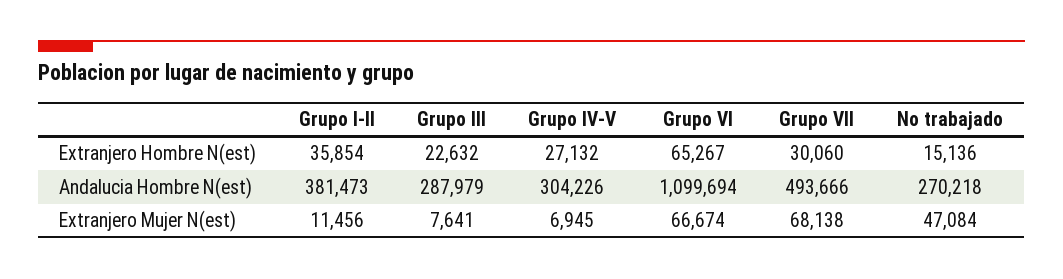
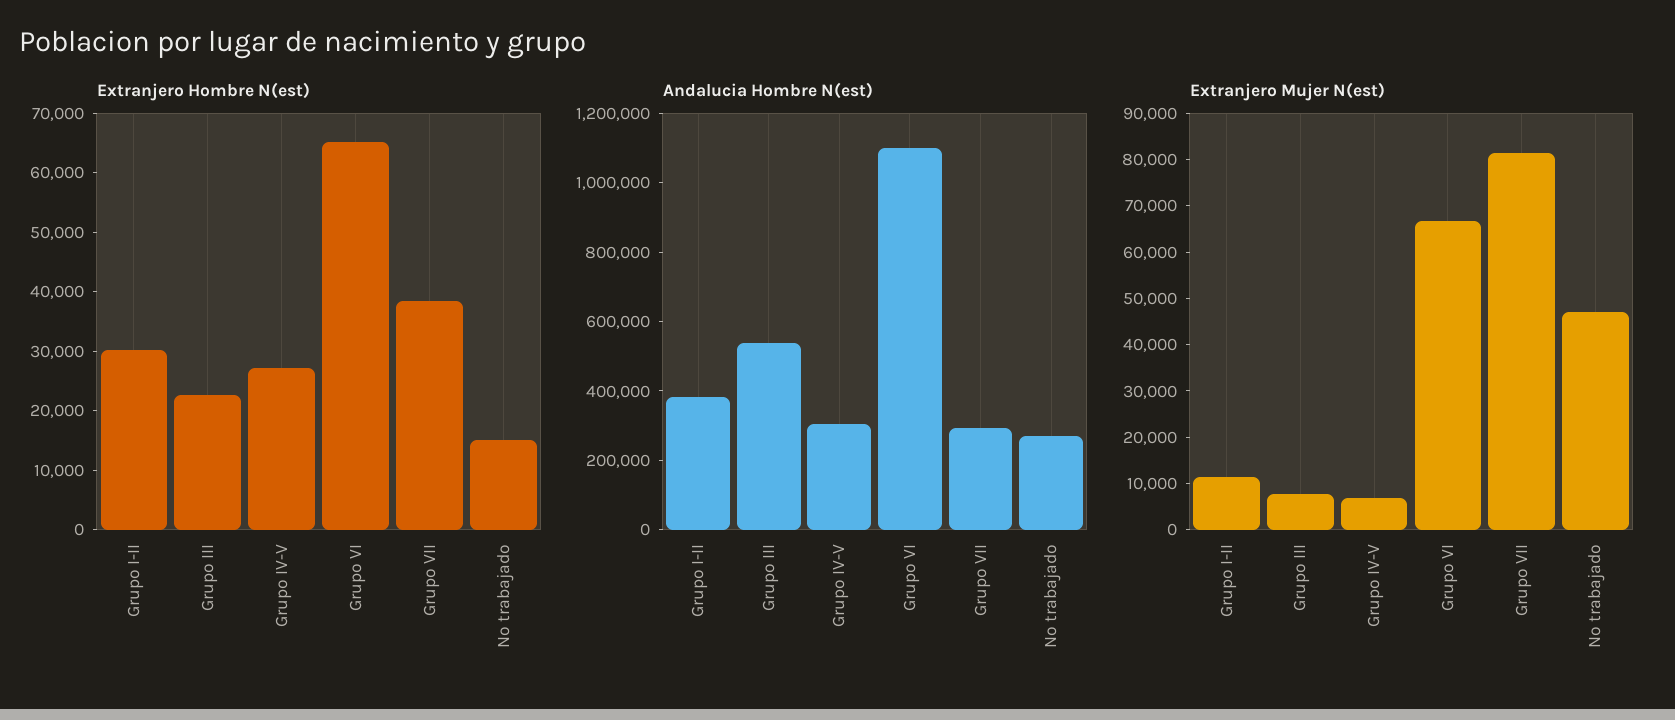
Extranjero Hombre N(est), Grupo I-II: 35854 -> 30000
Extranjero Hombre N(est), Grupo VII: 30060 -> 38000
Andalucia Hombre N(est), Grupo III: 287979 -> 550000
Andalucia Hombre N(est), Grupo VII: 493666 -> 300000
Extranjero Mujer N(est), Grupo VII: 68138 -> 82000

